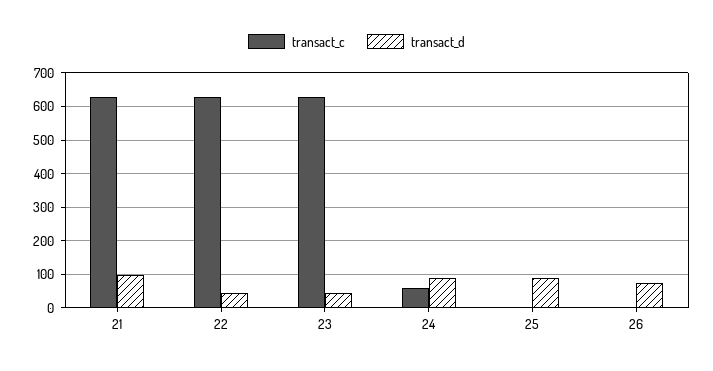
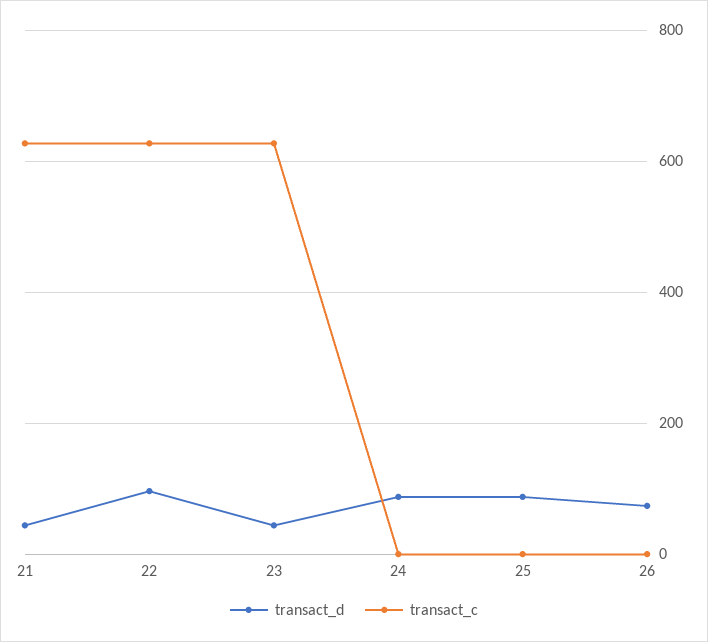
transact_d, 21: 100 -> 40
transact_d, 22: 40 -> 100
transact_c, 24: 60 -> 0

